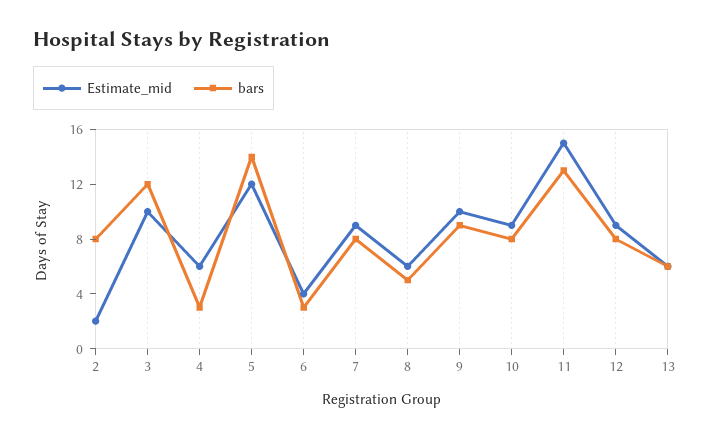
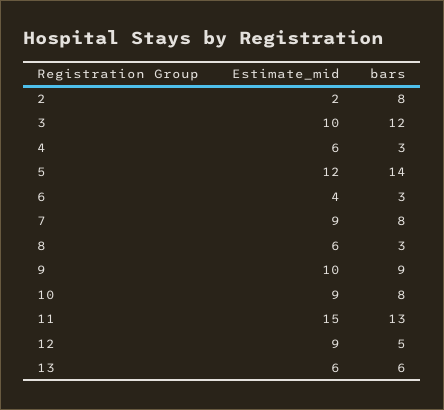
bars, 8: 5 -> 3
bars, 12: 8 -> 5

